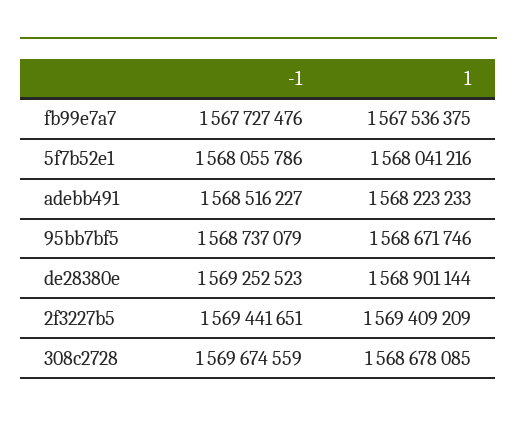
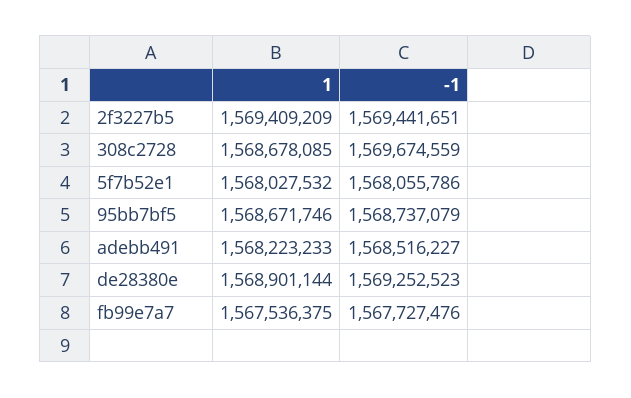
1, 5f7b52e1: 1568041216 -> 1568027532

